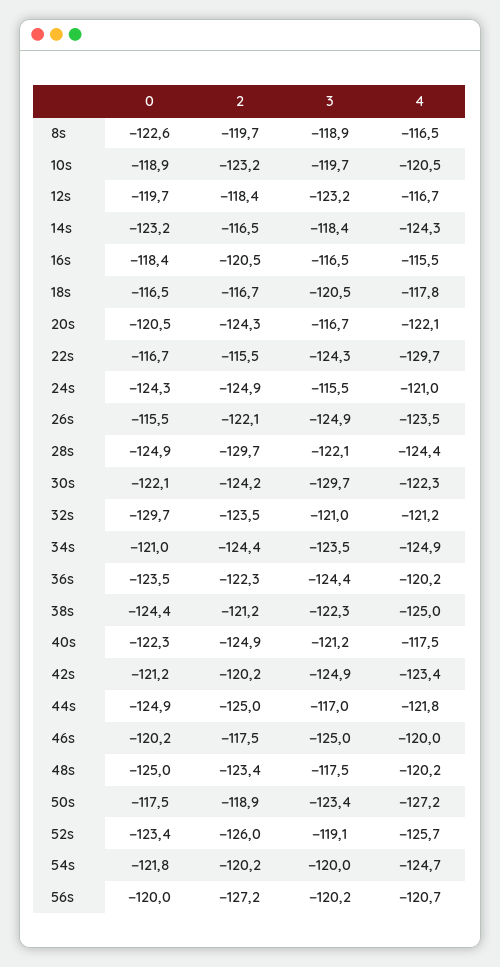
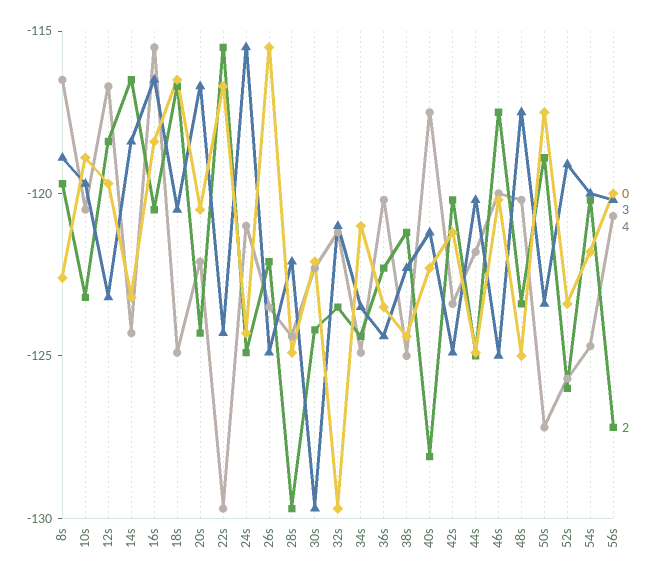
4, 18s: -117.8 -> -125
2, 40s: -124.9 -> -128
3, 44s: -117 -> -120

